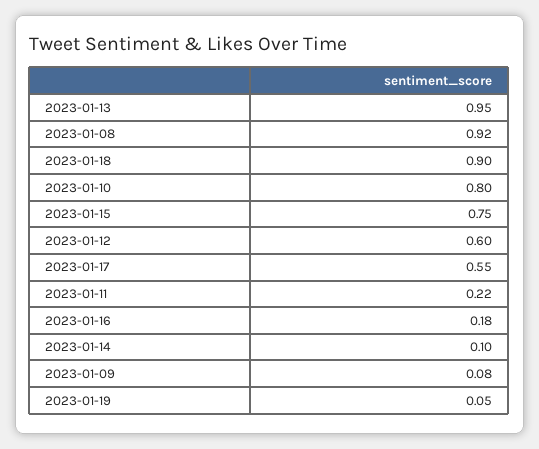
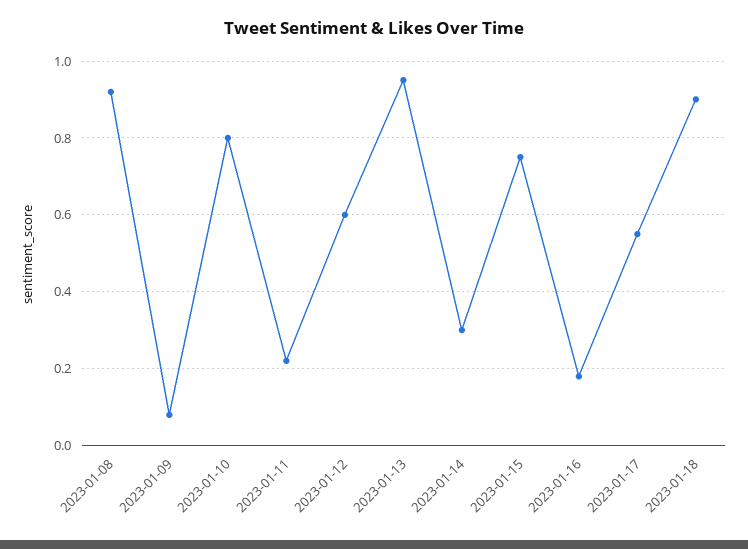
2023-01-14: 0.1 -> 0.3
2023-01-19: 0.05 -> none

